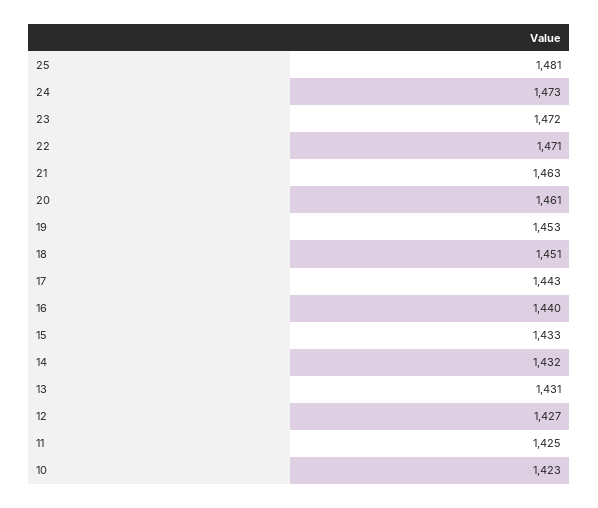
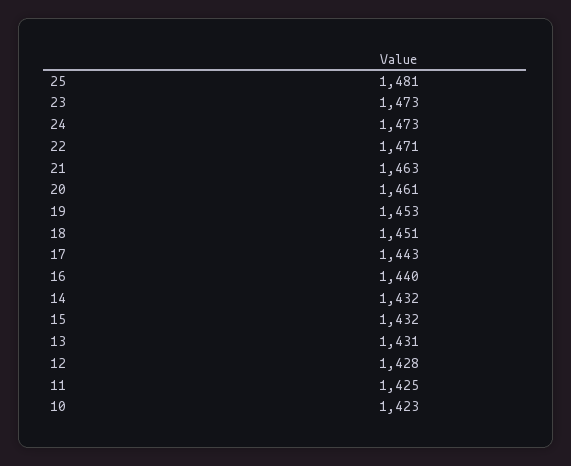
23: 1472 -> 1473
15: 1433 -> 1432
12: 1427 -> 1428

